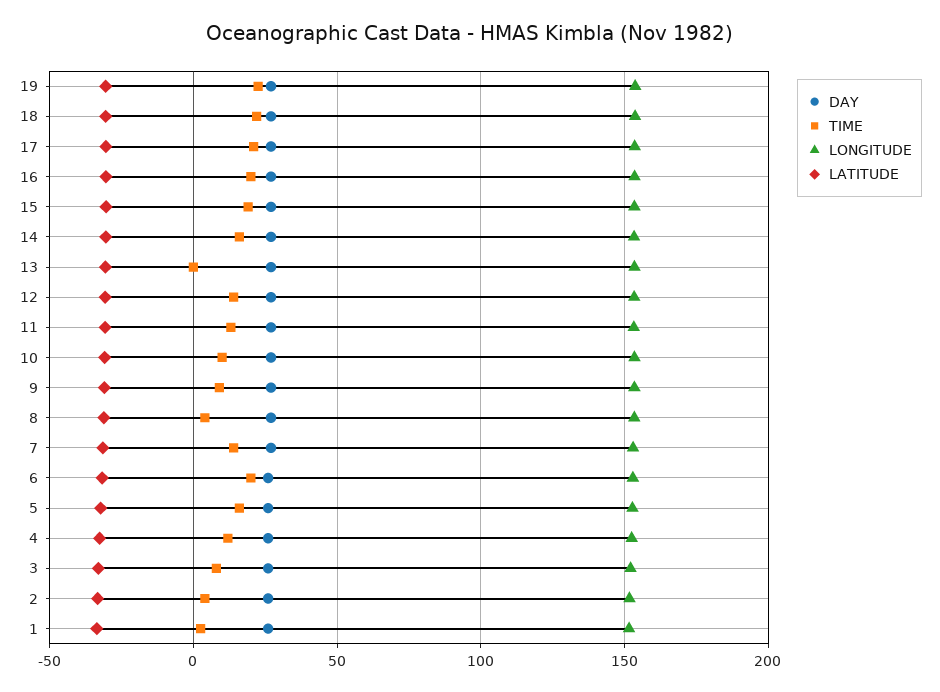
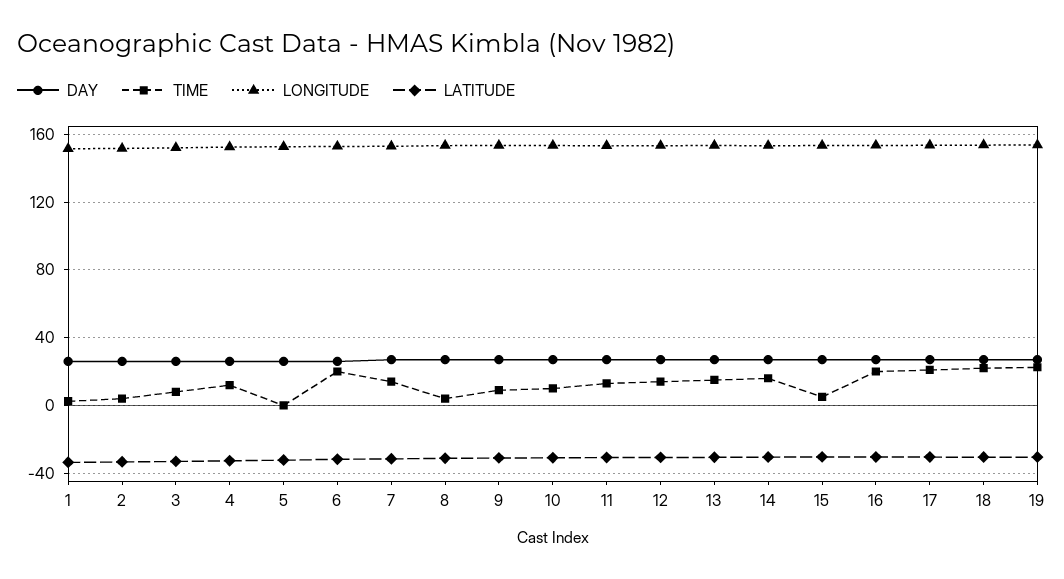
TIME, 15: 20 -> 5
TIME, 13: 0 -> 15
TIME, 5: 15 -> 0

